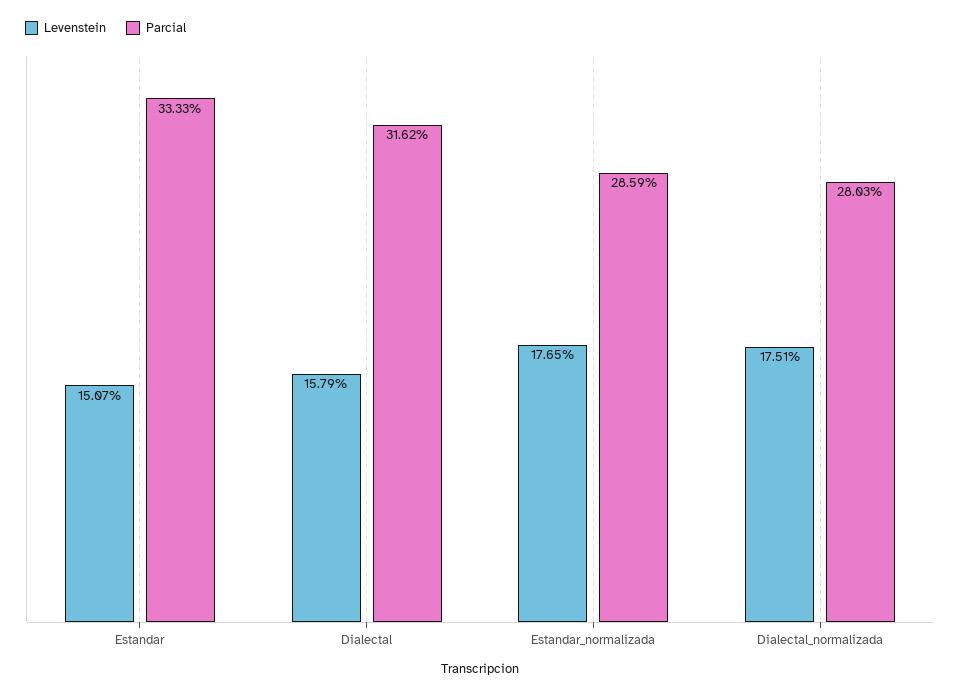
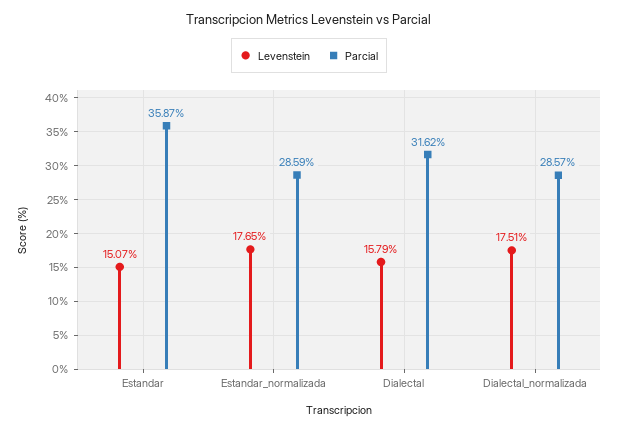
Parcial, Estandar: 33.33 -> 35.87
Parcial, Dialectal_normalizada: 28.03 -> 28.57

